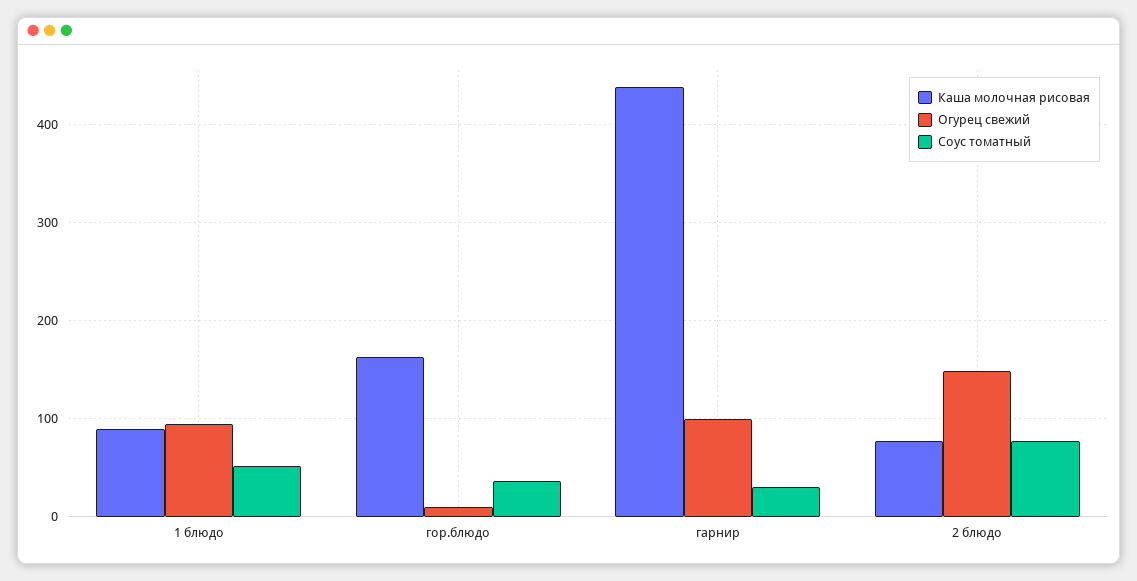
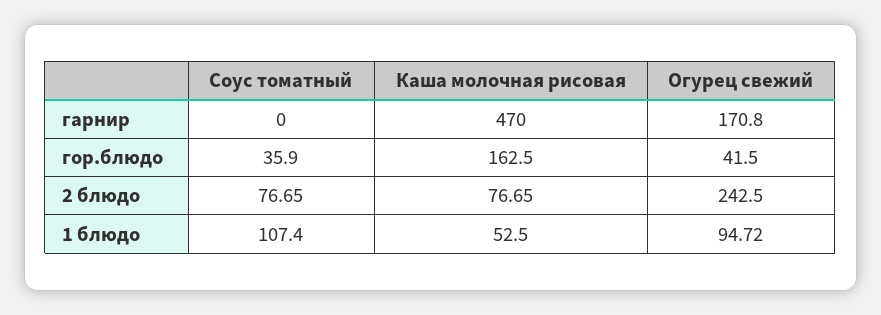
Каша молочная рисовая, 1 блюдо: 90 -> 52.5
Соус томатный, 1 блюдо: 50 -> 107.4
Огурец свежий, гор.блюдо: 10 -> 41.5
Каша молочная рисовая, гарнир: 440 -> 470
Огурец свежий, гарнир: 100 -> 170.8
Соус томатный, гарнир: 30 -> 0
Огурец свежий, 2 блюдо: 150 -> 242.5

